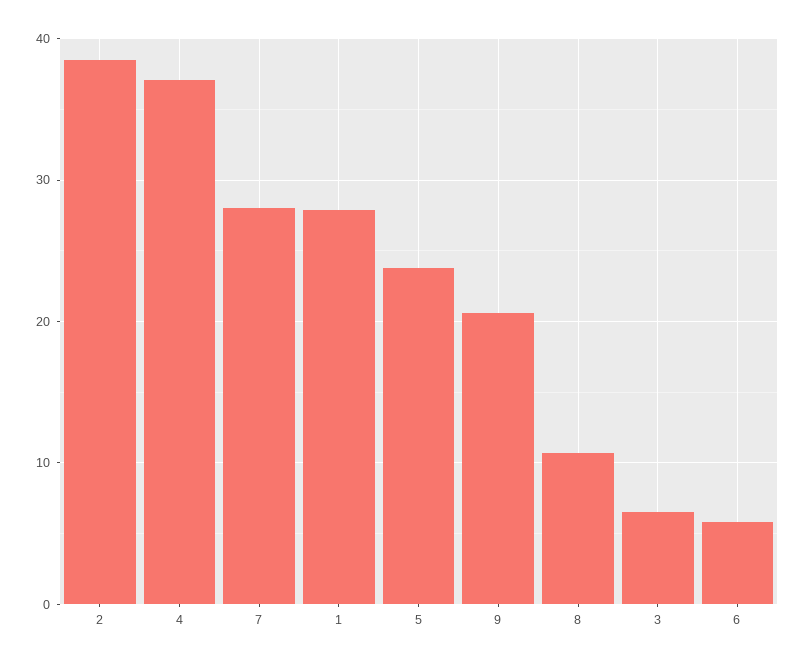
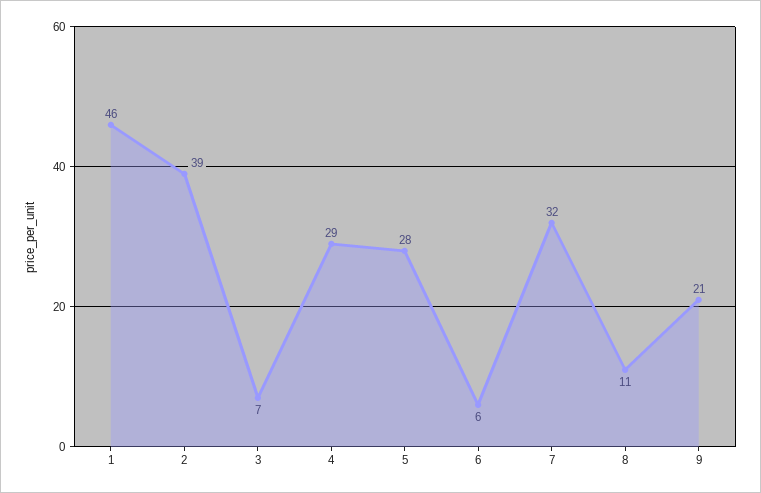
4: 37 -> 29
7: 28 -> 32
1: 28 -> 46
5: 24 -> 28

